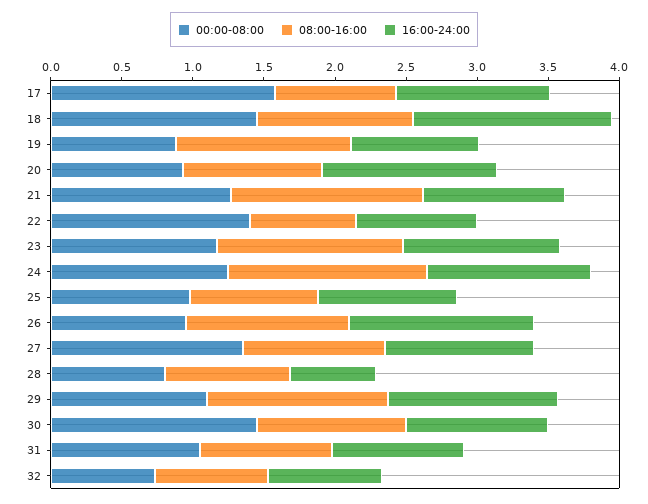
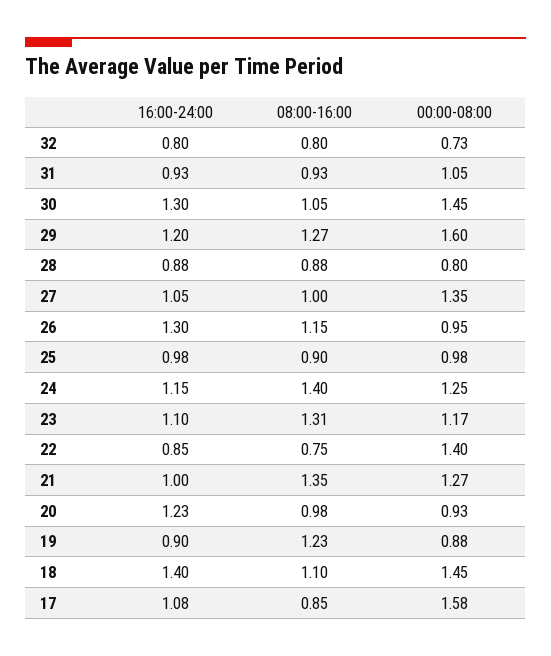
16:00-24:00, 28: 0.6 -> 0.88
00:00-08:00, 29: 1.1 -> 1.6
16:00-24:00, 30: 1 -> 1.3

